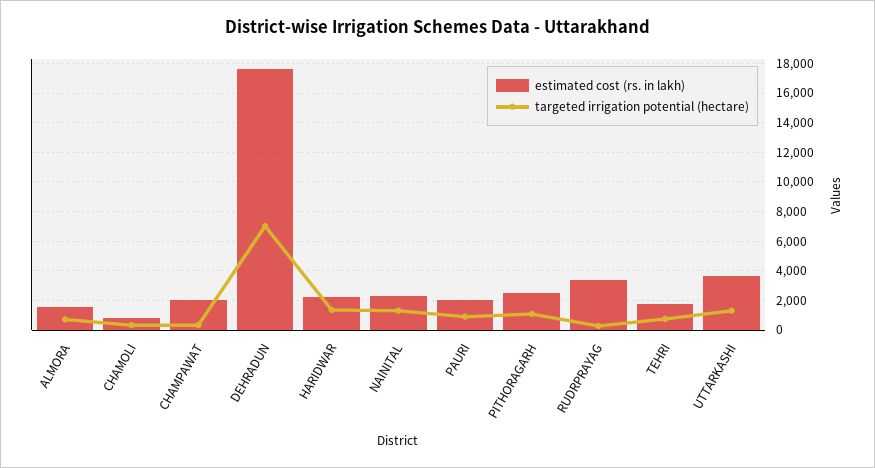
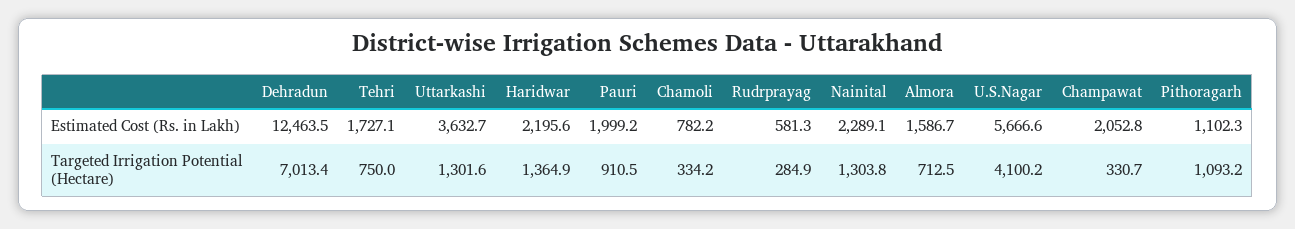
estimated cost (rs. in lakh), DEHRADUN: 17500 -> 12463.5
estimated cost (rs. in lakh), PITHORAGARH: 2500 -> 1102.3
estimated cost (rs. in lakh), RUDRPRAYAG: 3500 -> 581.3
estimated cost (rs. in lakh), U.S.Nagar: none -> 5666.6
targeted irrigation potential (hectare), U.S.Nagar: none -> 4100.2

